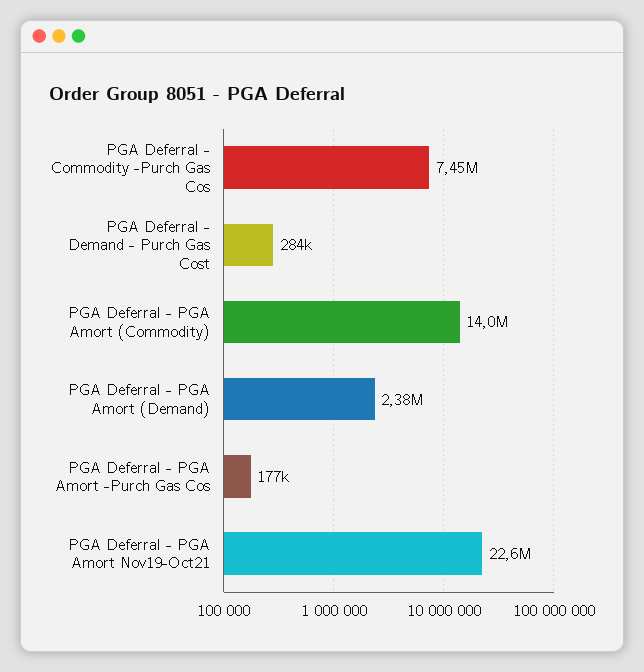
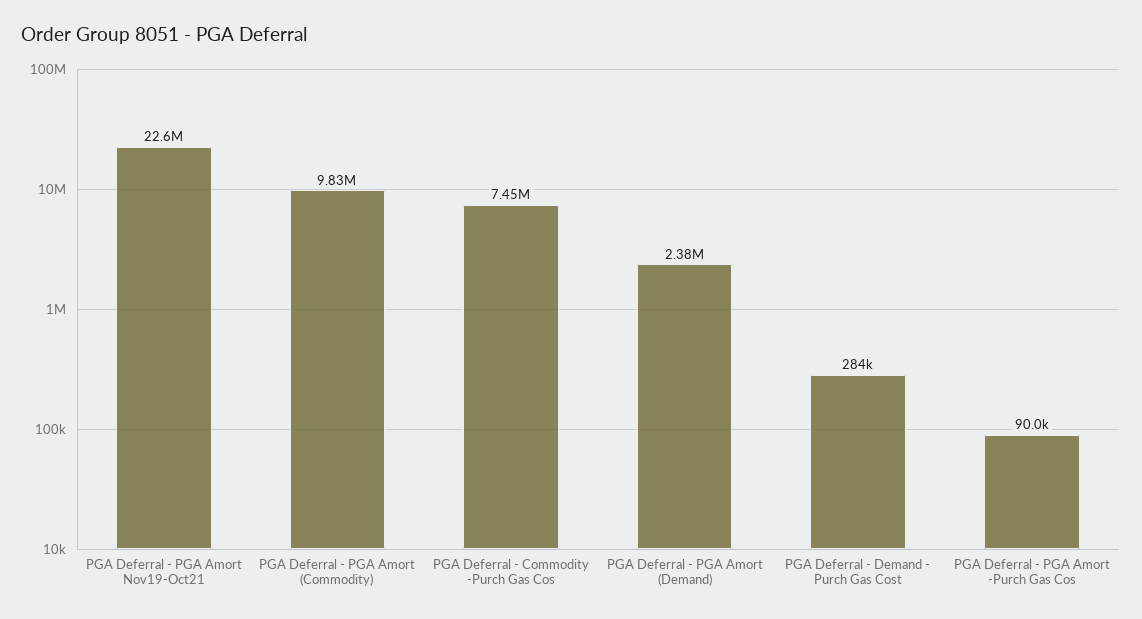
PGA Deferral - PGA Amort (Commodity): 14000000 -> 9830000
PGA Deferral - PGA Amort -Purch Gas Cos: 177000 -> 90000

